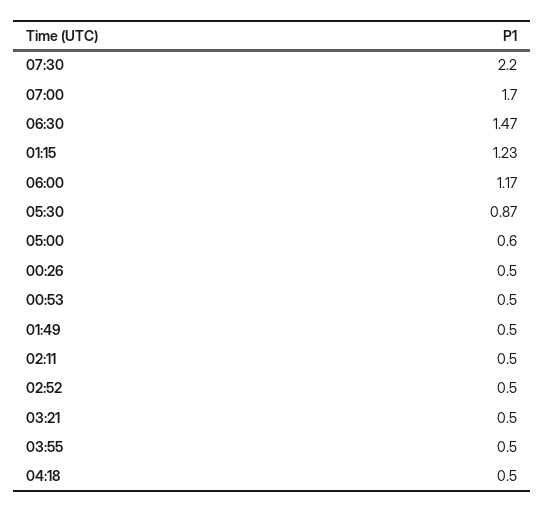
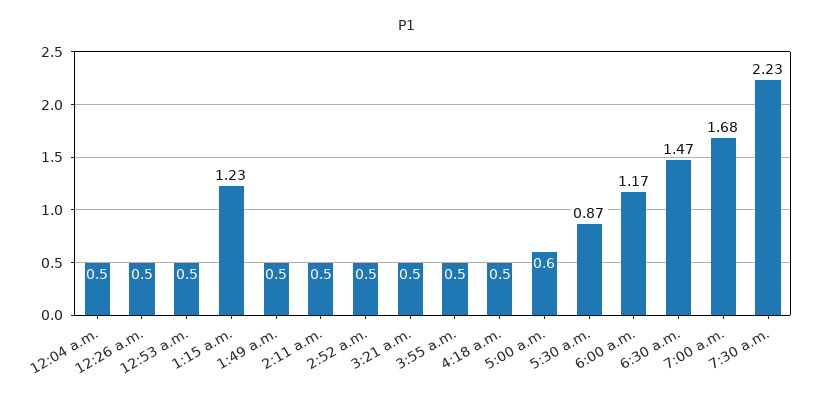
07:30: 2.2 -> 2.23
07:00: 1.7 -> 1.68
12:04 a.m.: none -> 0.5

